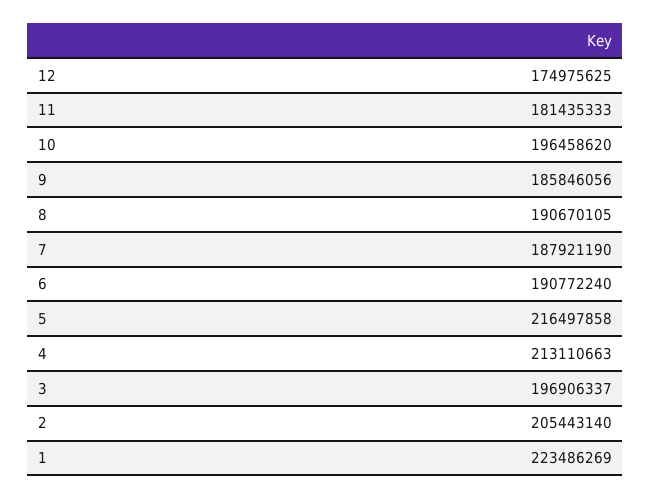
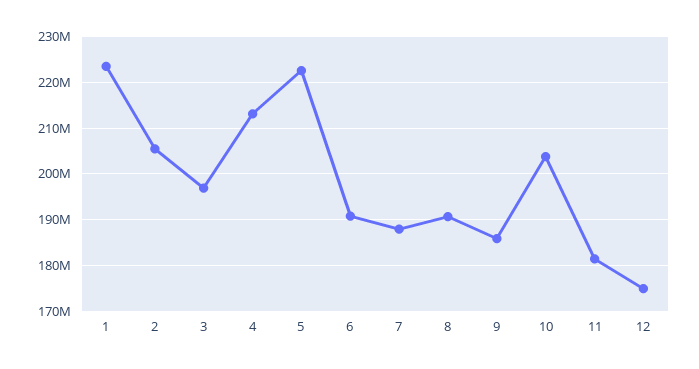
10: 196458620 -> 204000000
5: 216497858 -> 222000000

